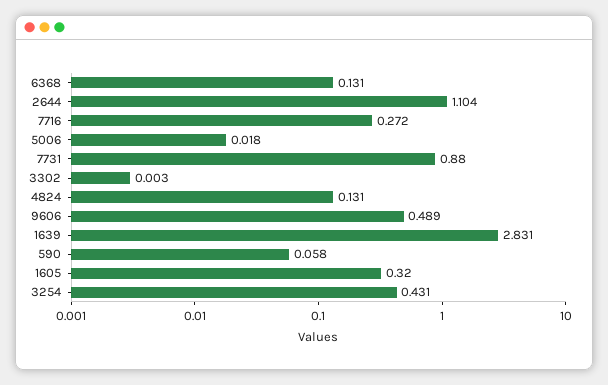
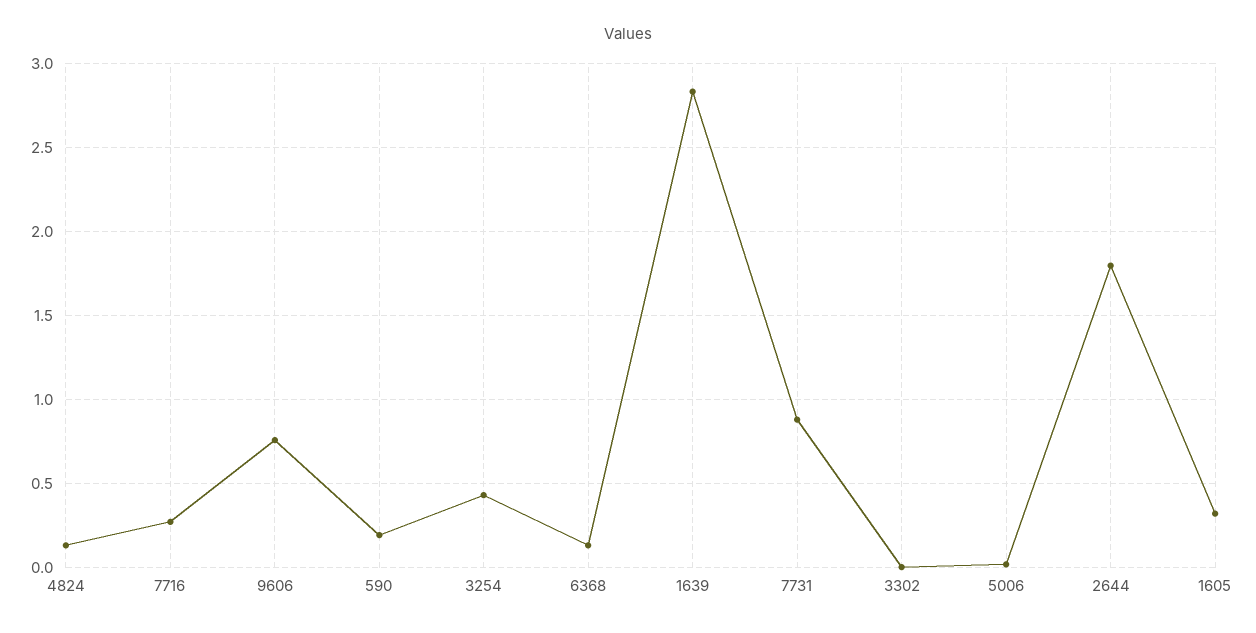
2644: 1.104 -> 1.8
9606: 0.489 -> 0.75
590: 0.058 -> 0.2

